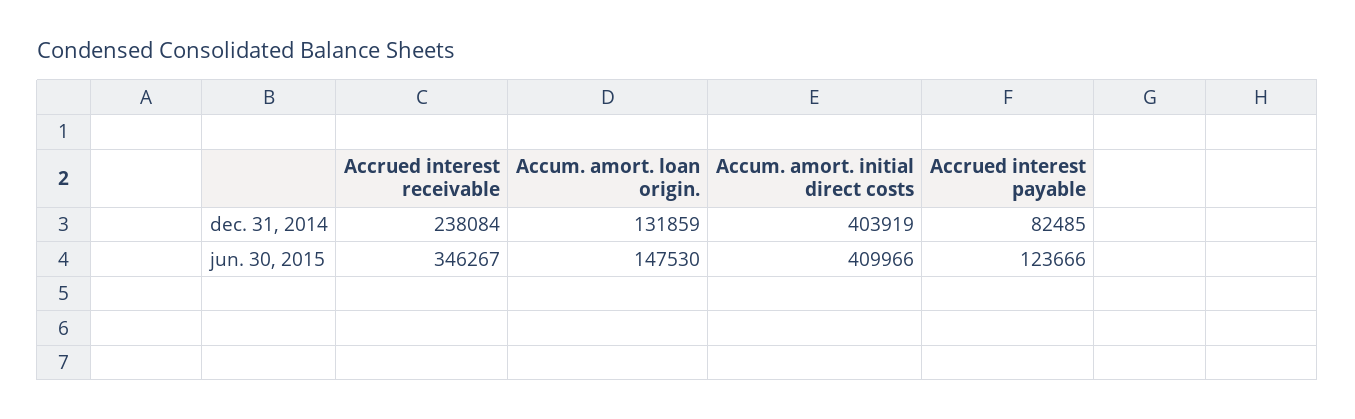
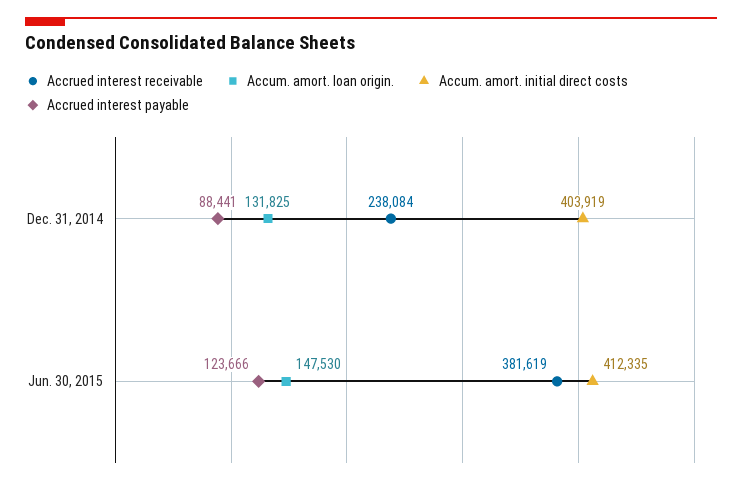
Accum. amort. loan origin., dec. 31, 2014: 131859 -> 131825
Accrued interest payable, dec. 31, 2014: 82485 -> 88441
Accrued interest receivable, jun. 30, 2015: 346267 -> 381619
Accum. amort. initial direct costs, jun. 30, 2015: 409966 -> 412335

